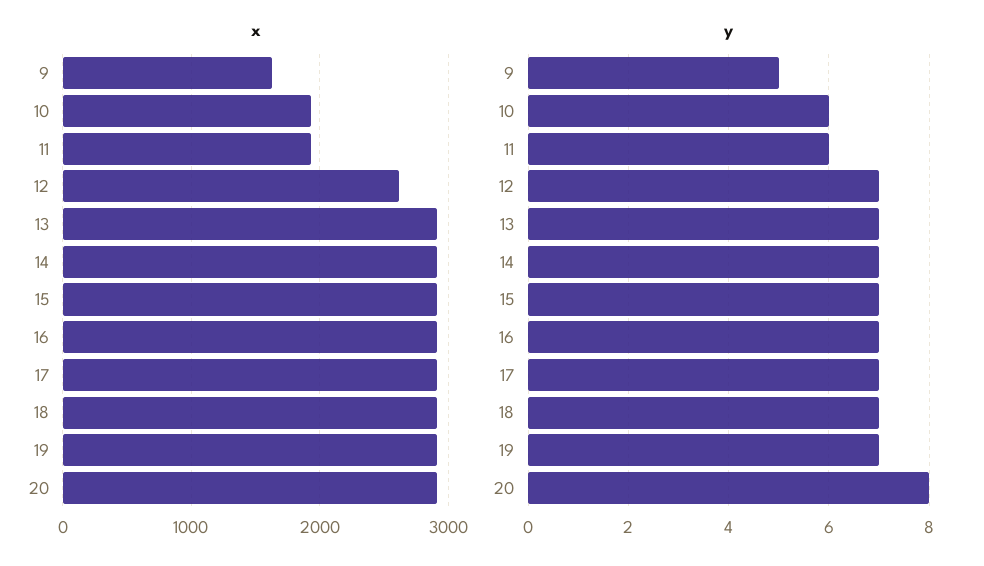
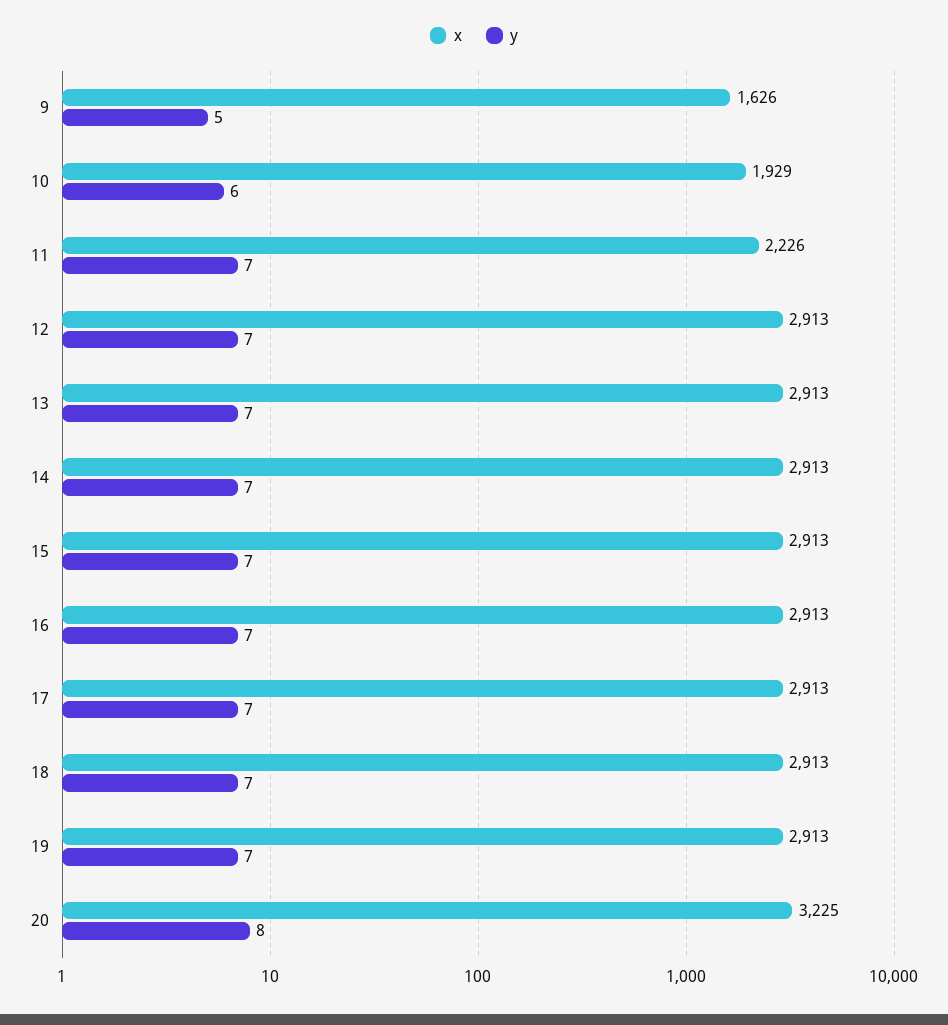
x, 11: 1900 -> 2226
x, 12: 2600 -> 2913
x, 20: 2900 -> 3225
y, 11: 6 -> 7

